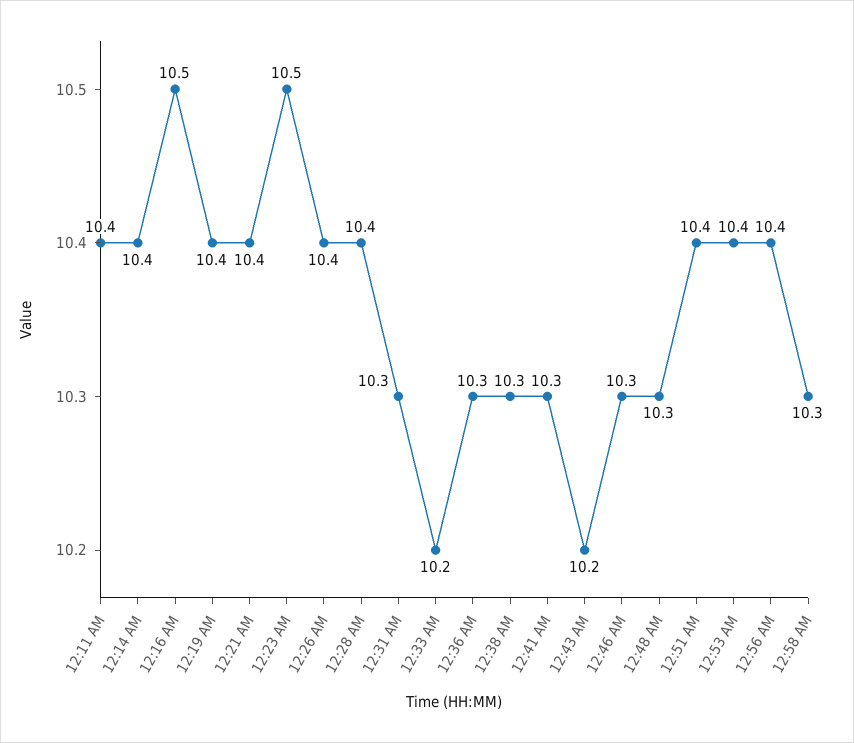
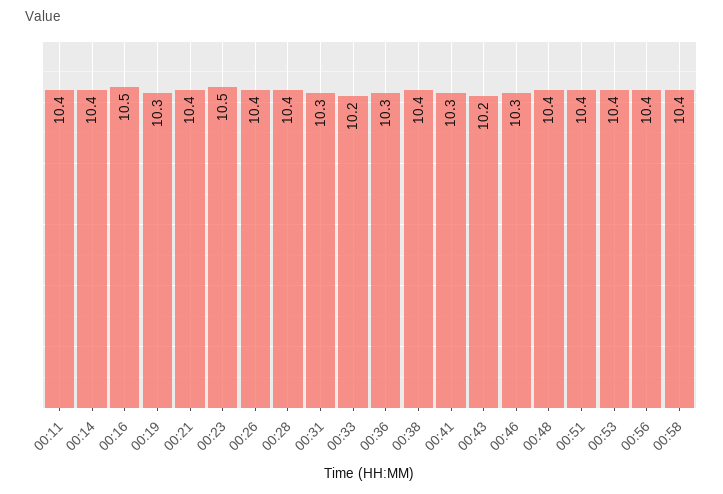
12:19 AM: 10.4 -> 10.3
12:38 AM: 10.3 -> 10.4
12:48 AM: 10.3 -> 10.4
12:58 AM: 10.3 -> 10.4

